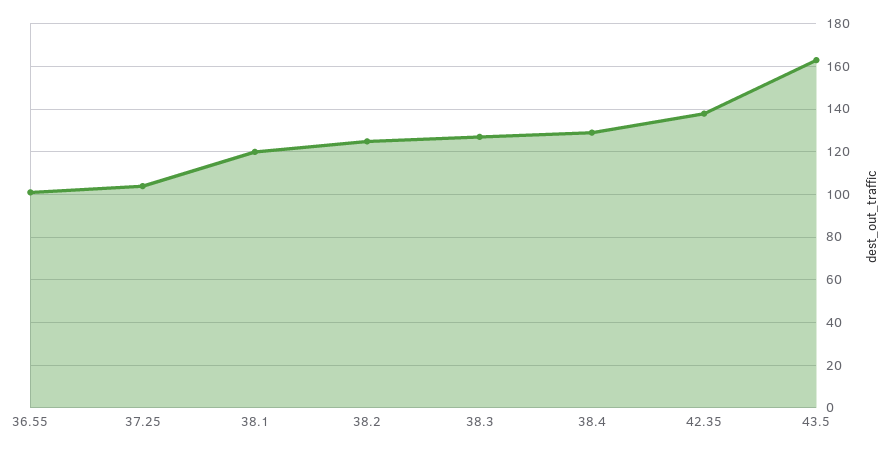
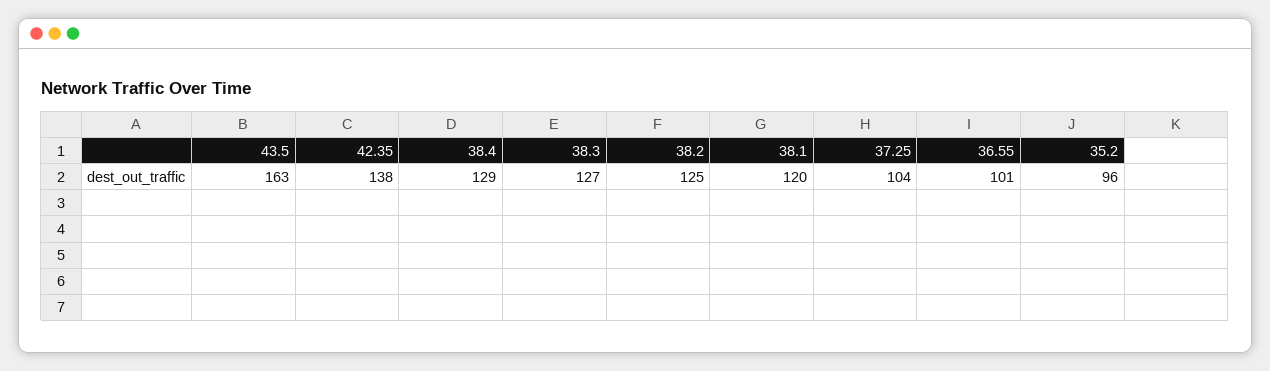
35.2: none -> 96

